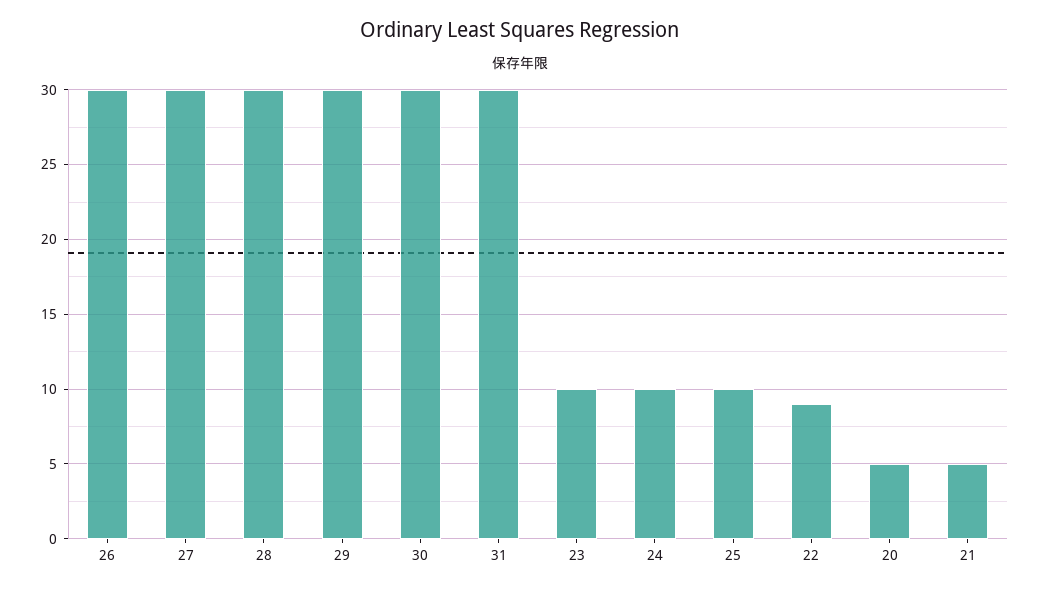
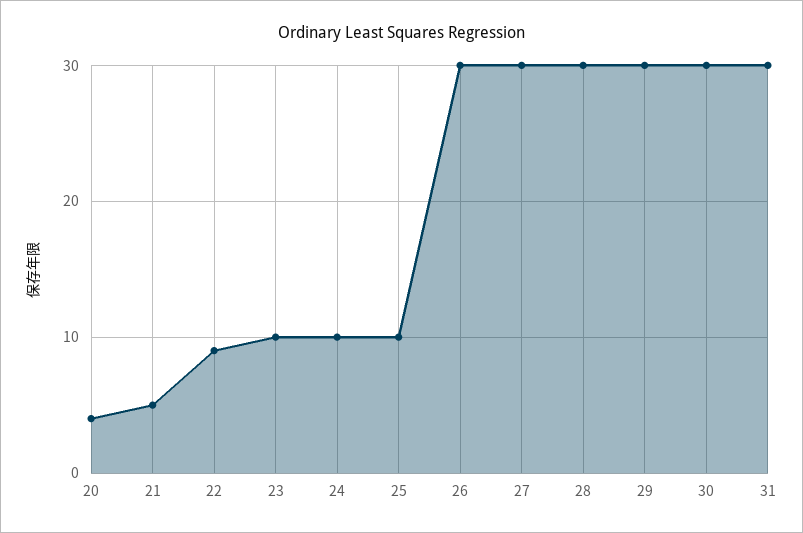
20: 5 -> 4

